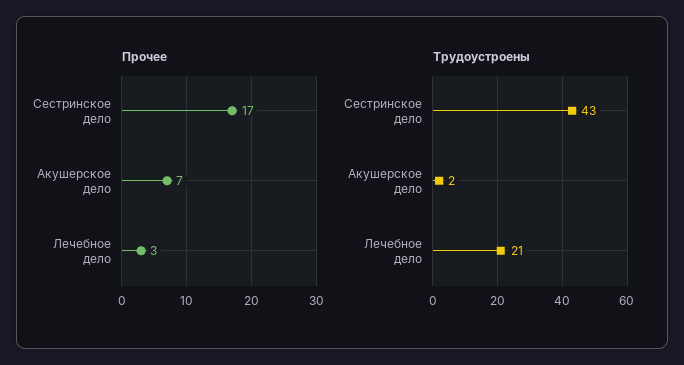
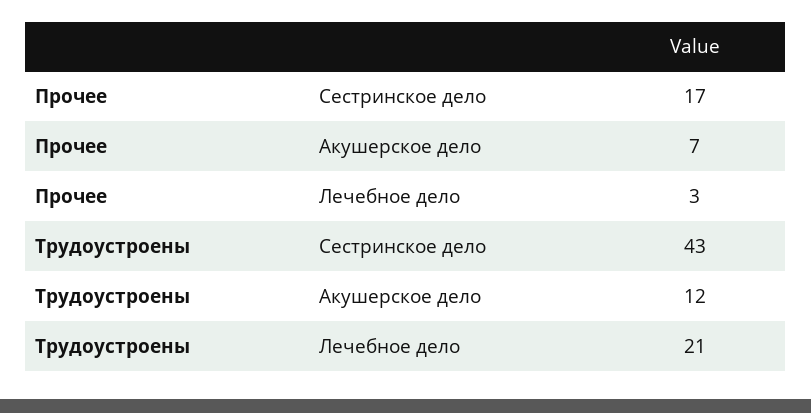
Трудоустроены, Акушерское дело: 2 -> 12

